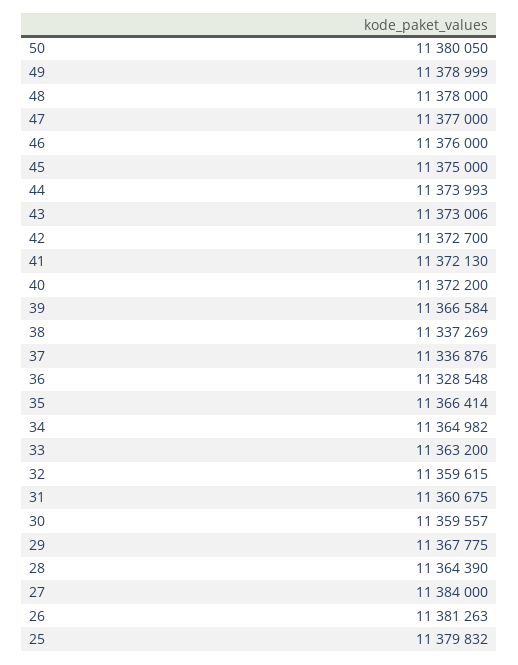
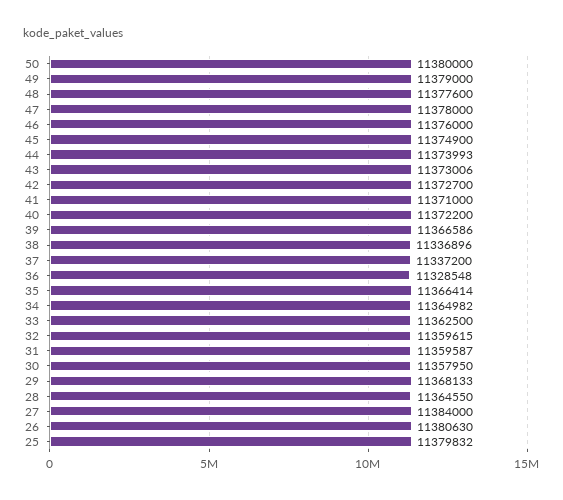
50: 11380050 -> 11380000
49: 11378999 -> 11379000
48: 11378000 -> 11377600
47: 11377000 -> 11378000
45: 11375000 -> 11374900
41: 11372130 -> 11371000
39: 11366584 -> 11366586
38: 11337269 -> 11336896
37: 11336876 -> 11337200
33: 11363200 -> 11362500
31: 11360675 -> 11359587
30: 11359557 -> 11357950
29: 11367775 -> 11368133
28: 11364390 -> 11364550
26: 11381263 -> 11380630

